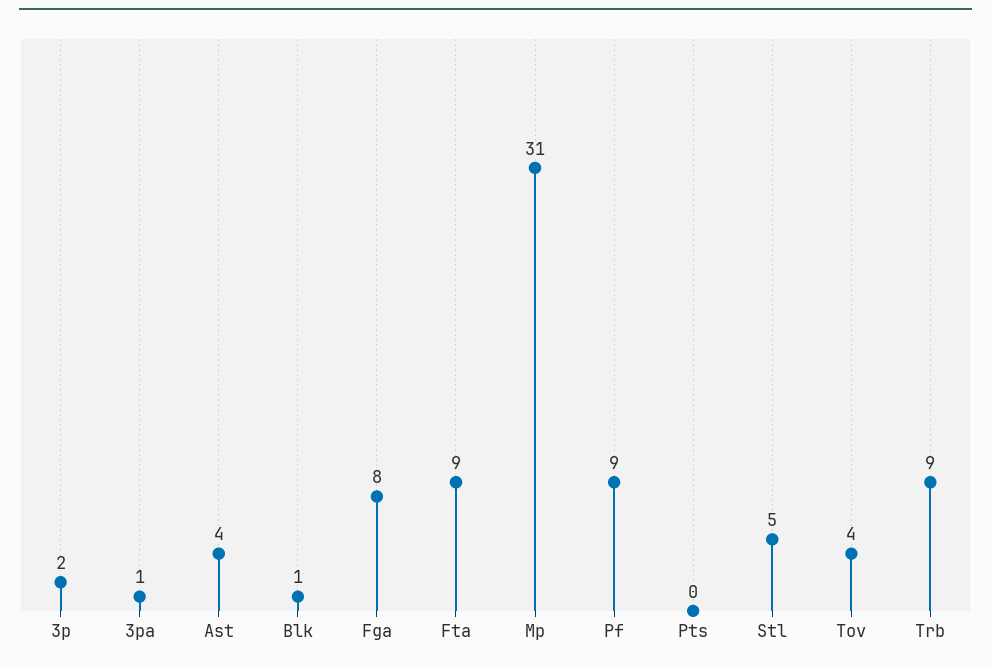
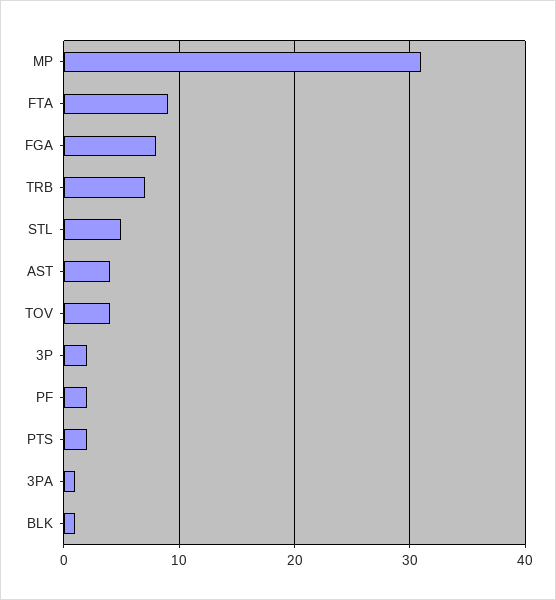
Pf: 9 -> 2
Pts: 0 -> 2
Trb: 9 -> 7

